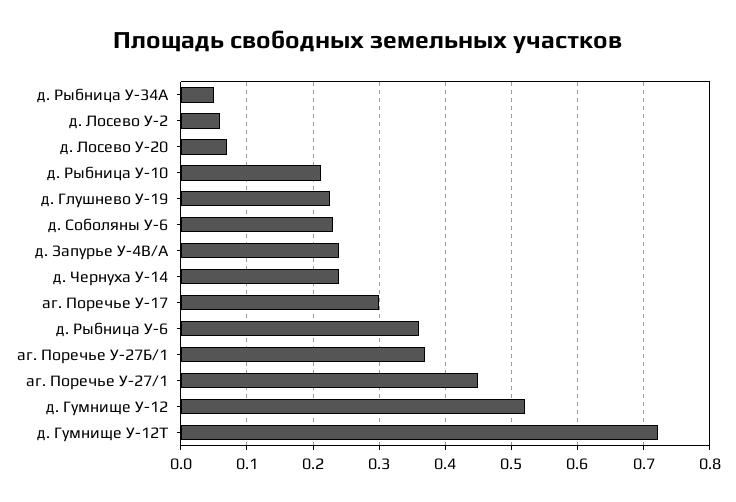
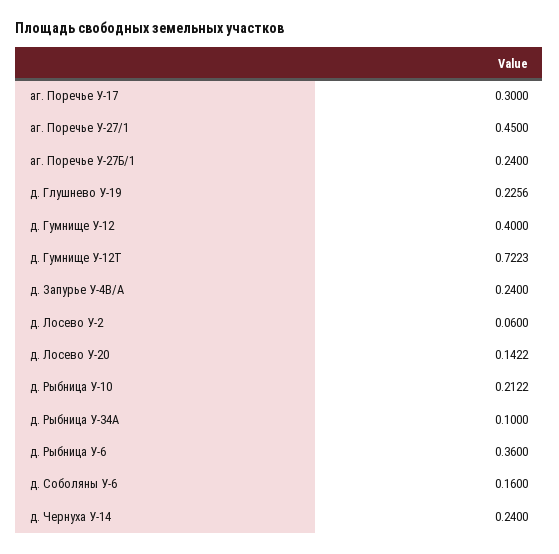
д. Рыбница У-34А: 0.05 -> 0.1
д. Лосево У-20: 0.07 -> 0.1422
д. Соболяны У-6: 0.23 -> 0.16
аг. Поречье У-27Б/1: 0.37 -> 0.24
д. Гумнище У-12: 0.52 -> 0.4

